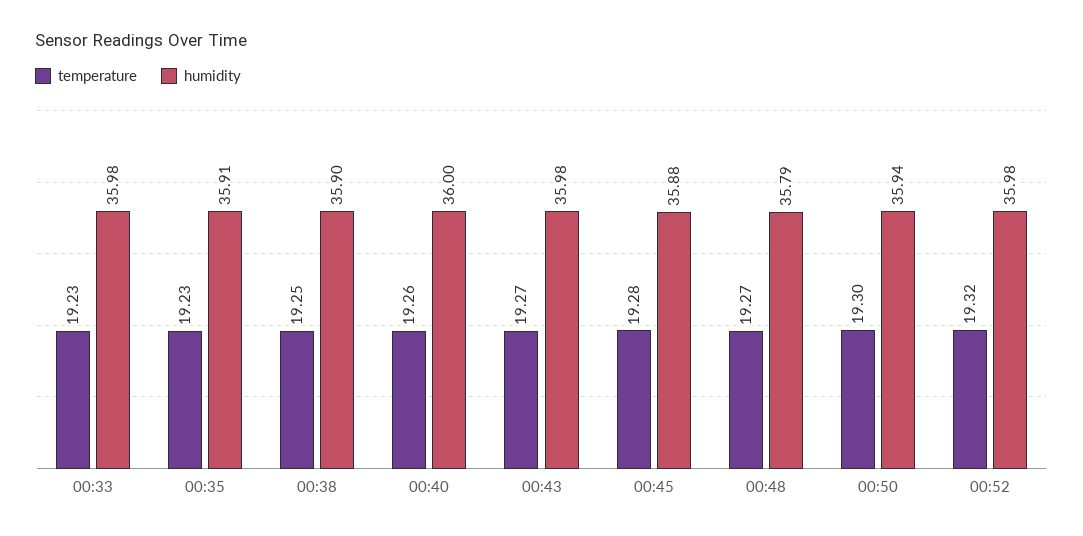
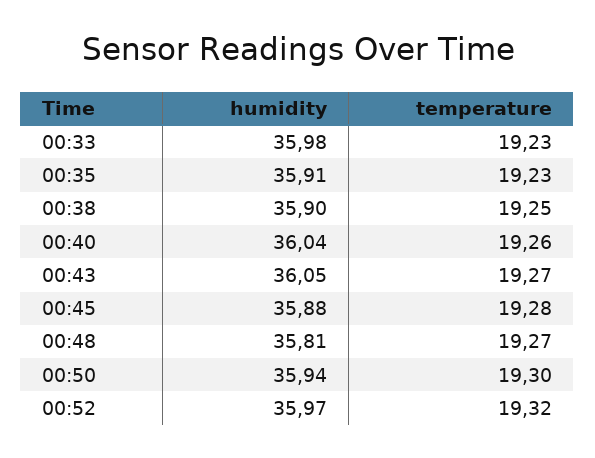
humidity, 00:40: 36 -> 36.04
humidity, 00:43: 35.98 -> 36.05
humidity, 00:48: 35.79 -> 35.81
humidity, 00:52: 35.98 -> 35.97

